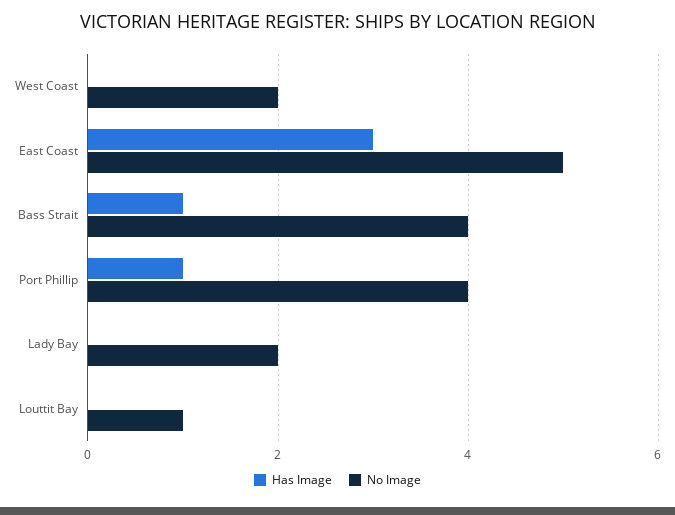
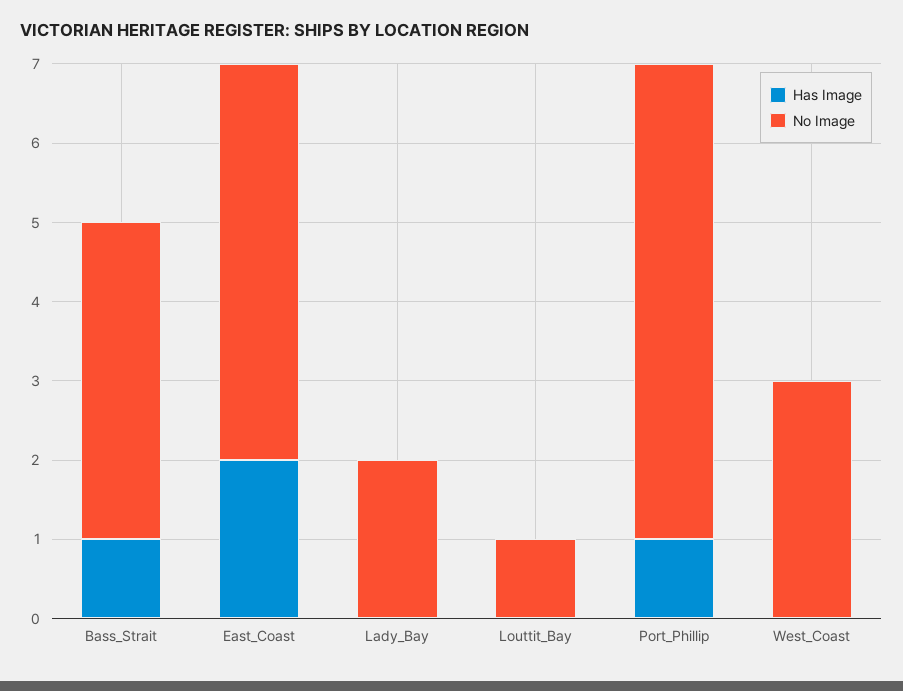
No Image, West Coast: 2 -> 3
Has Image, East Coast: 3 -> 2
No Image, Port Phillip: 4 -> 6

